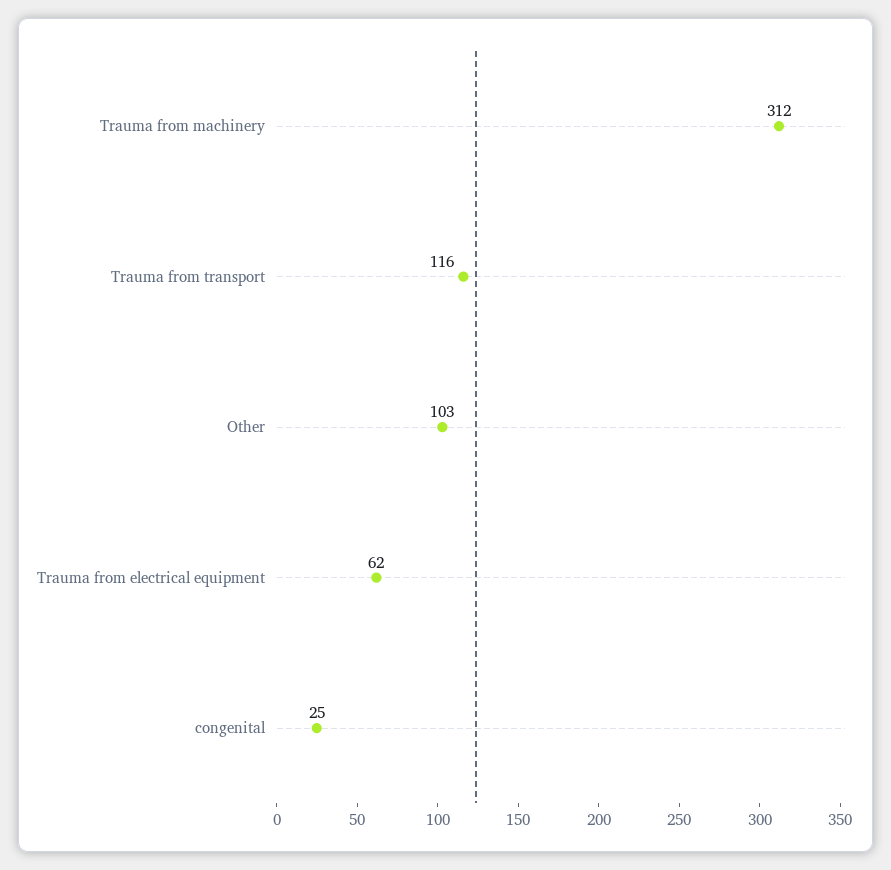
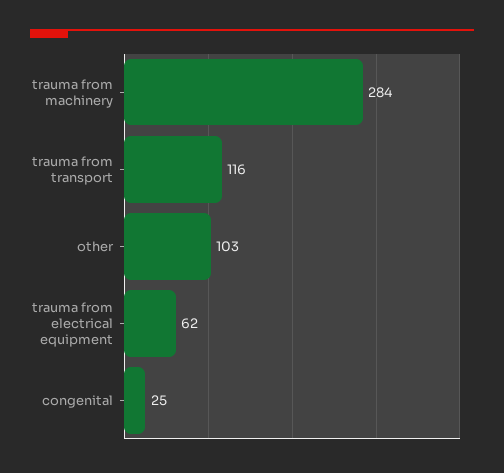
Trauma from machinery: 312 -> 284

